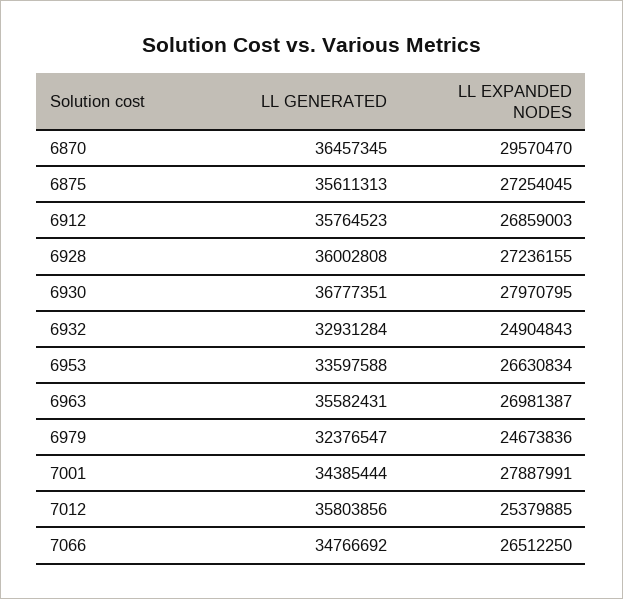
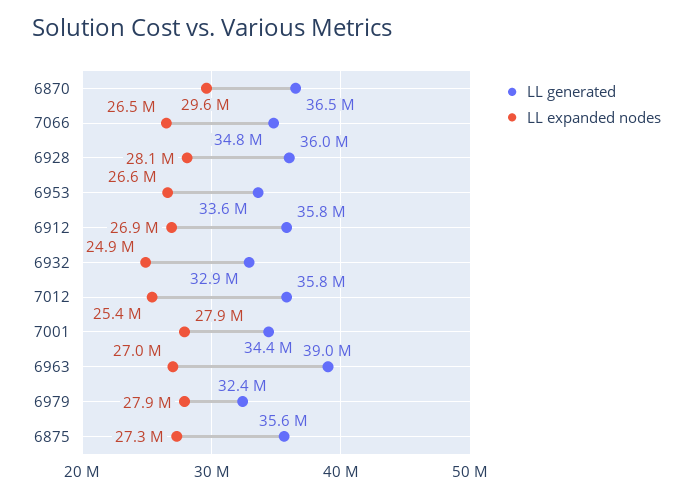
LL EXPANDED NODES, 6928: 27236155 -> 28100000
LL GENERATED, 6930: 36777351 -> none
LL EXPANDED NODES, 6930: 27970795 -> none
LL GENERATED, 6963: 35582431 -> 39000000
LL EXPANDED NODES, 6979: 24673836 -> 27900000

